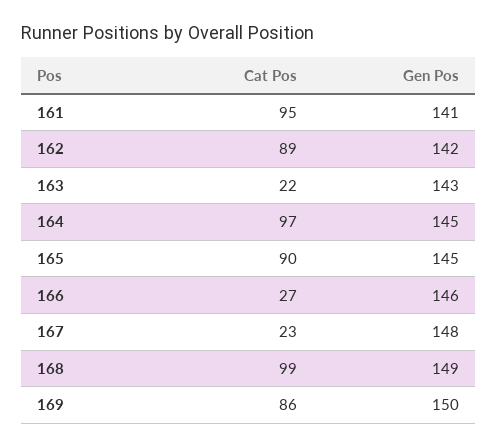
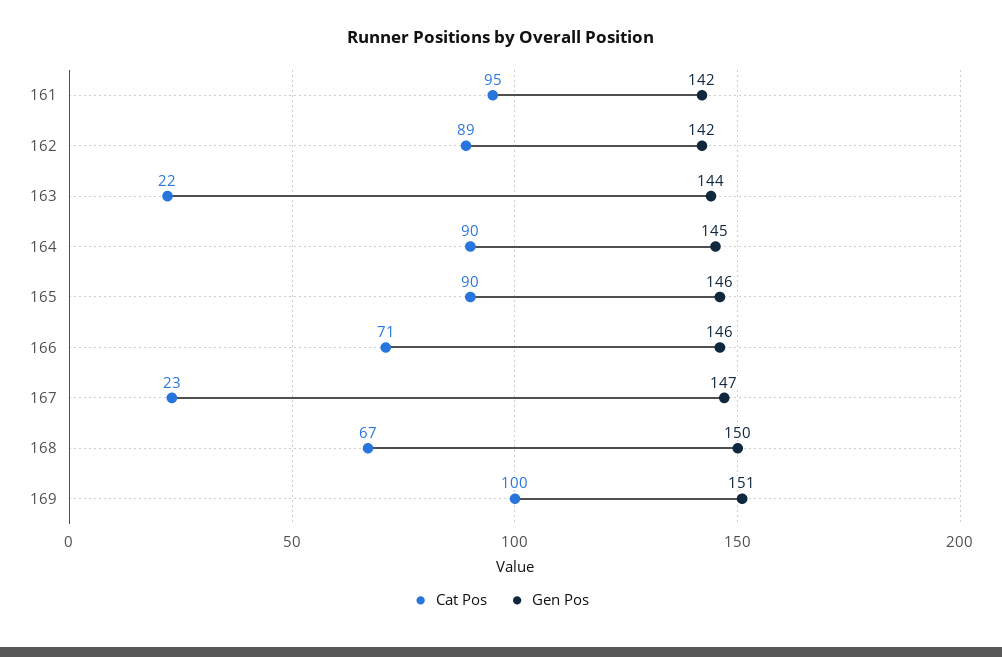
Gen Pos, 161: 141 -> 142
Gen Pos, 163: 143 -> 144
Cat Pos, 164: 97 -> 90
Gen Pos, 165: 145 -> 146
Cat Pos, 166: 27 -> 71
Gen Pos, 167: 148 -> 147
Cat Pos, 168: 99 -> 67
Gen Pos, 168: 149 -> 150
Cat Pos, 169: 86 -> 100
Gen Pos, 169: 150 -> 151

